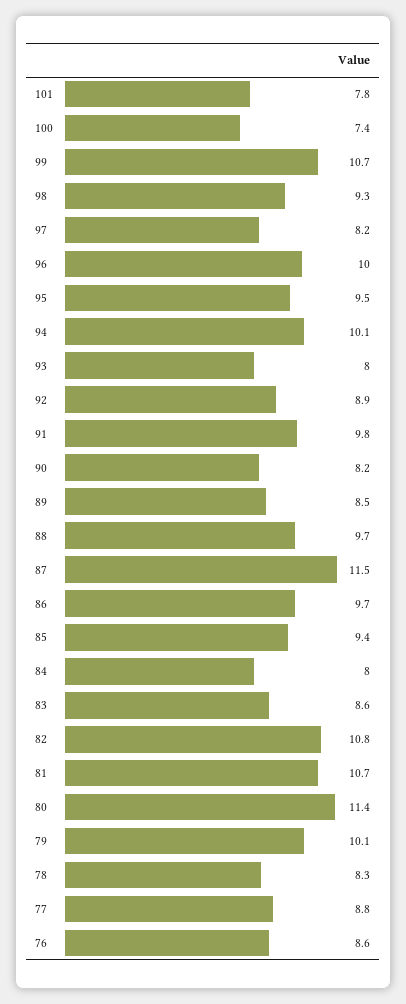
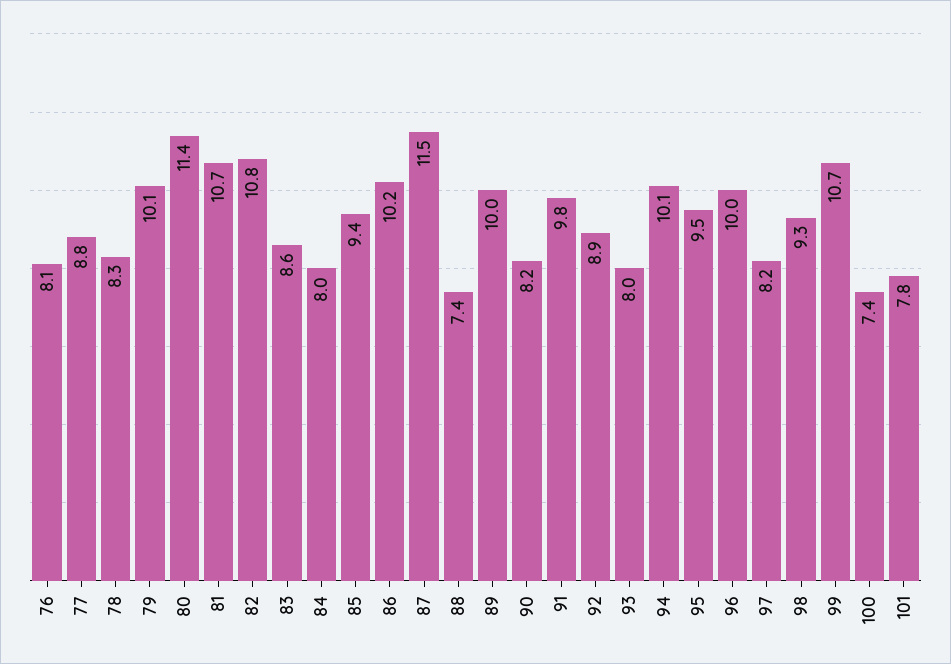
89: 8.5 -> 10
88: 9.7 -> 7.4
86: 9.7 -> 10.2
76: 8.6 -> 8.1

